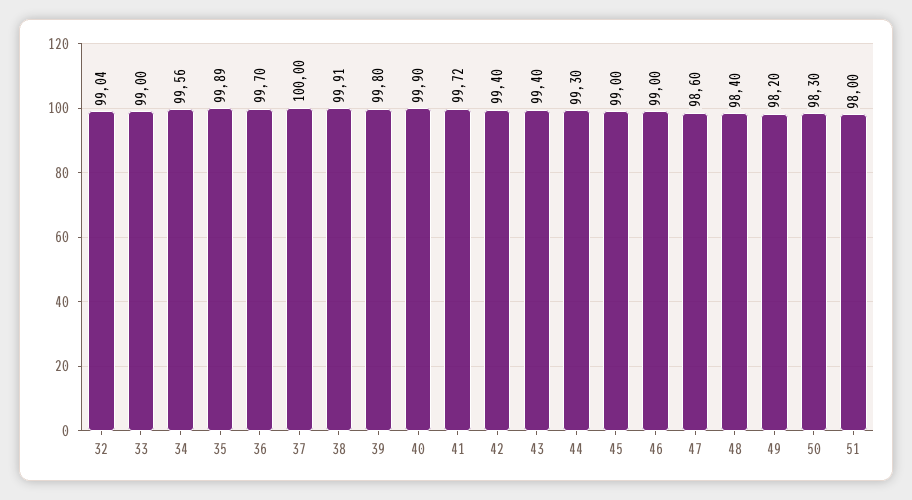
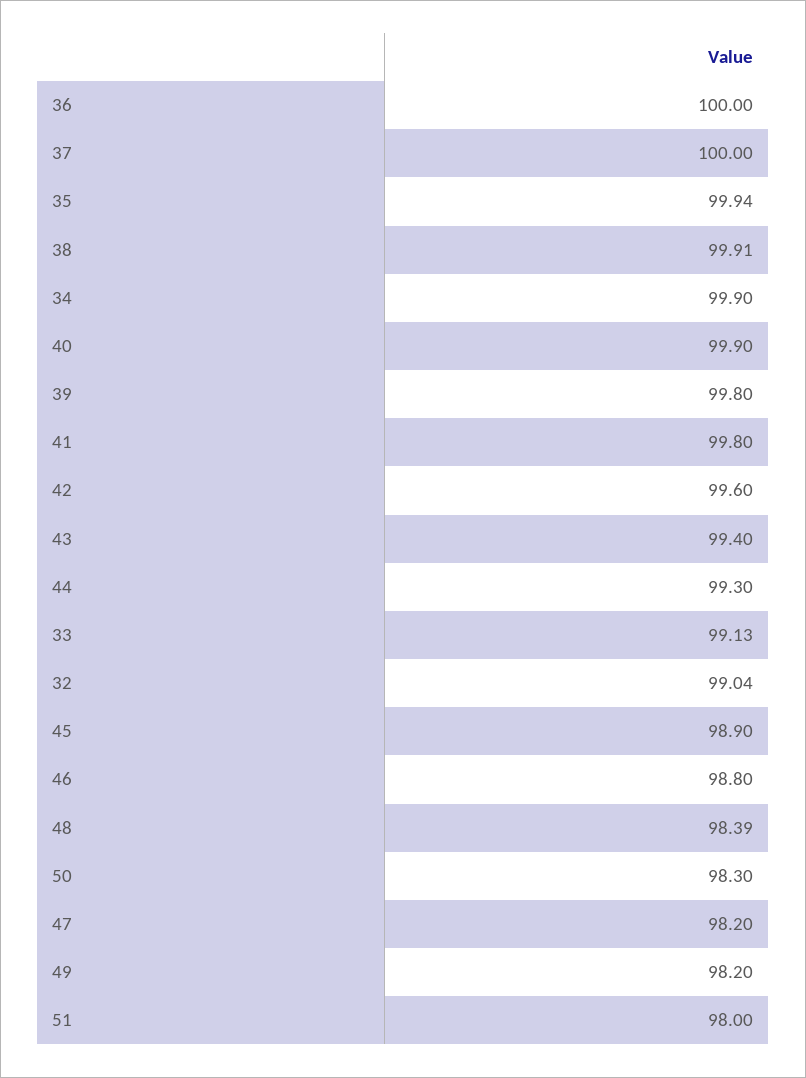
33: 99 -> 99.13
34: 99.56 -> 99.9
35: 99.89 -> 99.94
36: 99.7 -> 100
41: 99.72 -> 99.8
42: 99.4 -> 99.6
45: 99 -> 98.9
46: 99 -> 98.8
47: 98.6 -> 98.2
48: 98.4 -> 98.39

